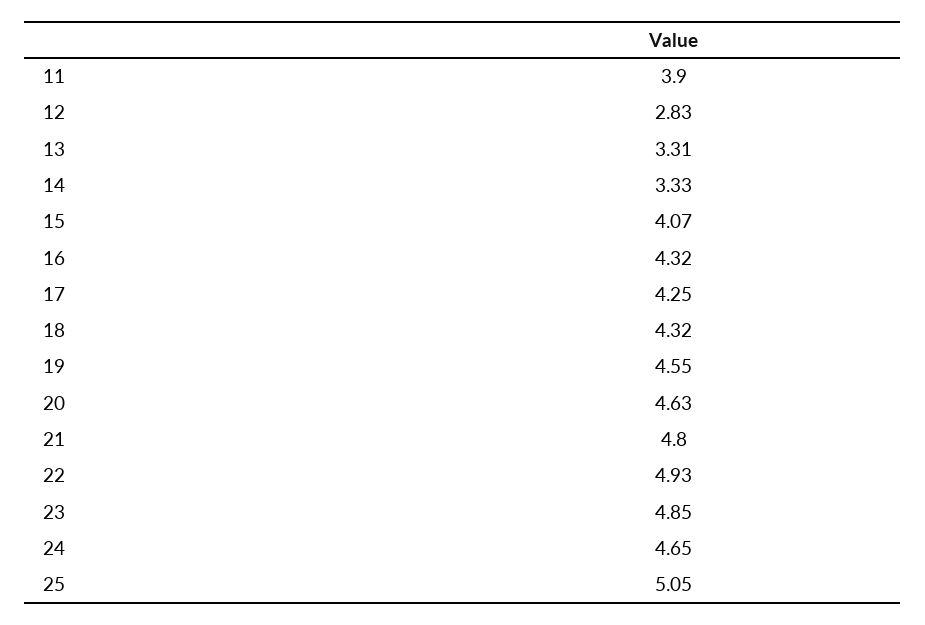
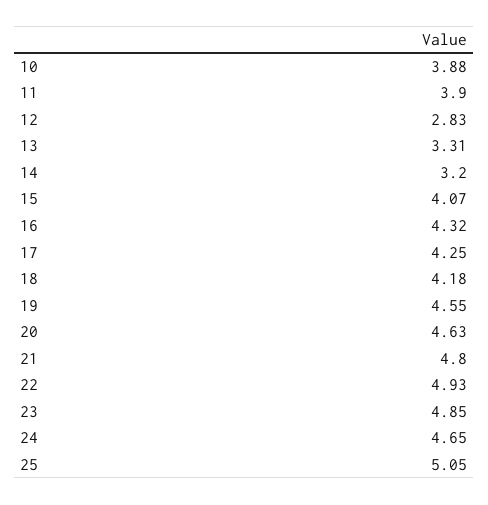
14: 3.33 -> 3.2
18: 4.32 -> 4.18
10: none -> 3.88

